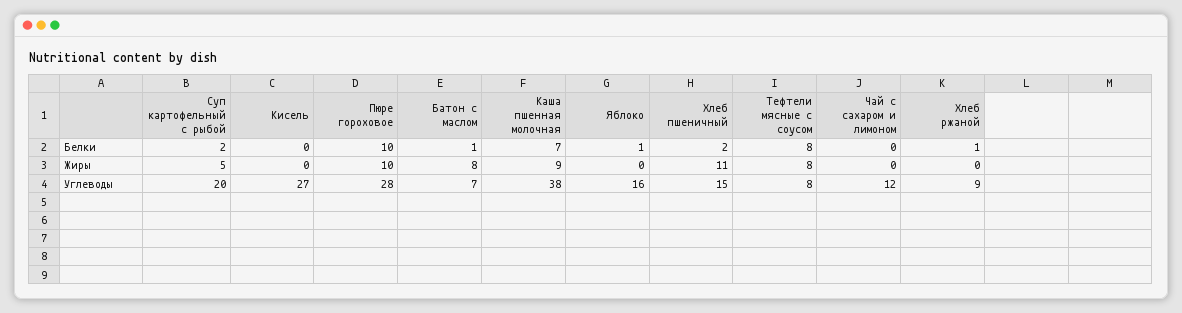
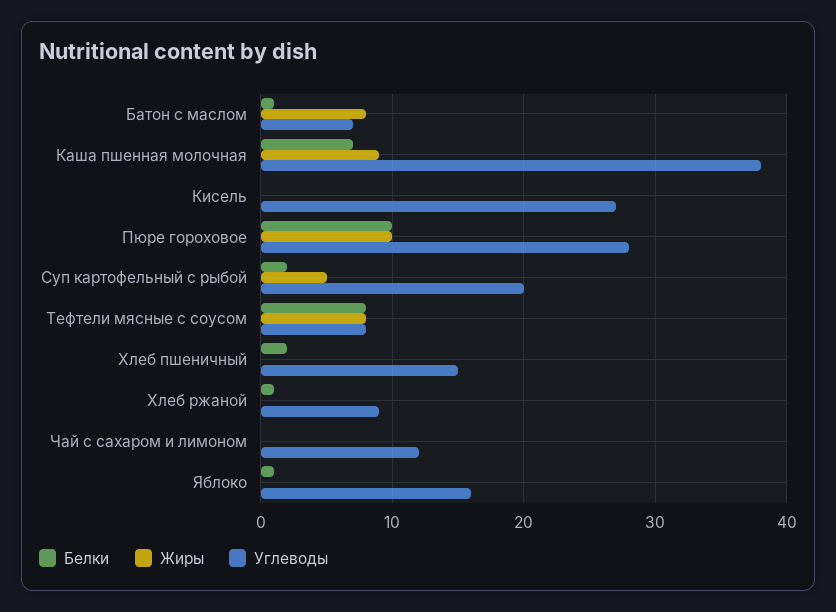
Жиры, Хлеб пшеничный: 11 -> 0

